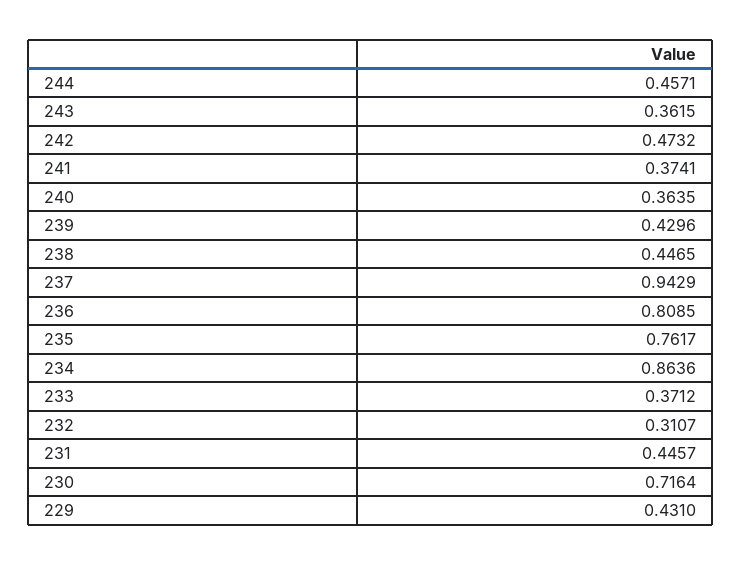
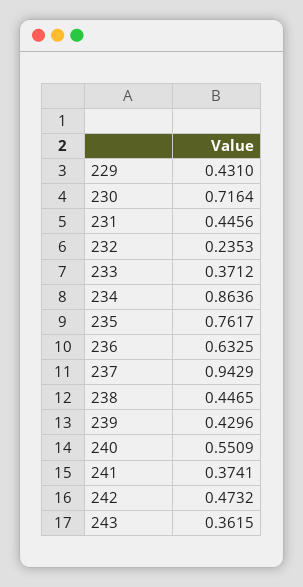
244: 0.4571 -> none
240: 0.3635 -> 0.5509
236: 0.8085 -> 0.6325
232: 0.3107 -> 0.2353
231: 0.4457 -> 0.4456

